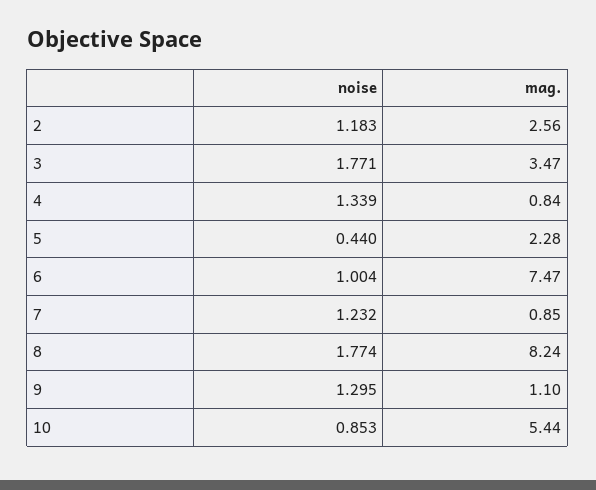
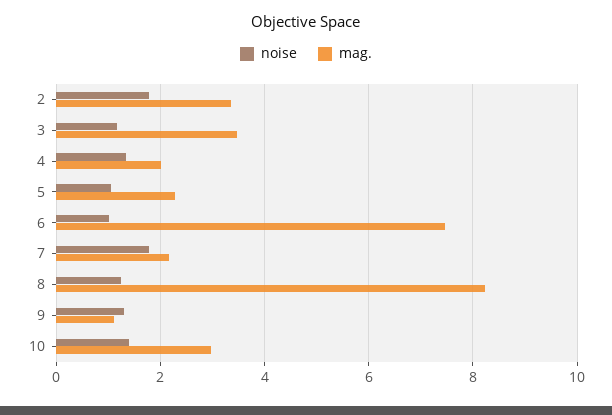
noise, 2: 1.183 -> 1.8
mag., 2: 2.56 -> 3.4
noise, 3: 1.771 -> 1.2
mag., 4: 0.84 -> 2
noise, 5: 0.44 -> 1
noise, 7: 1.232 -> 1.8
mag., 7: 0.85 -> 2.2
noise, 8: 1.774 -> 1.2
noise, 10: 0.853 -> 1.4
mag., 10: 5.44 -> 3

